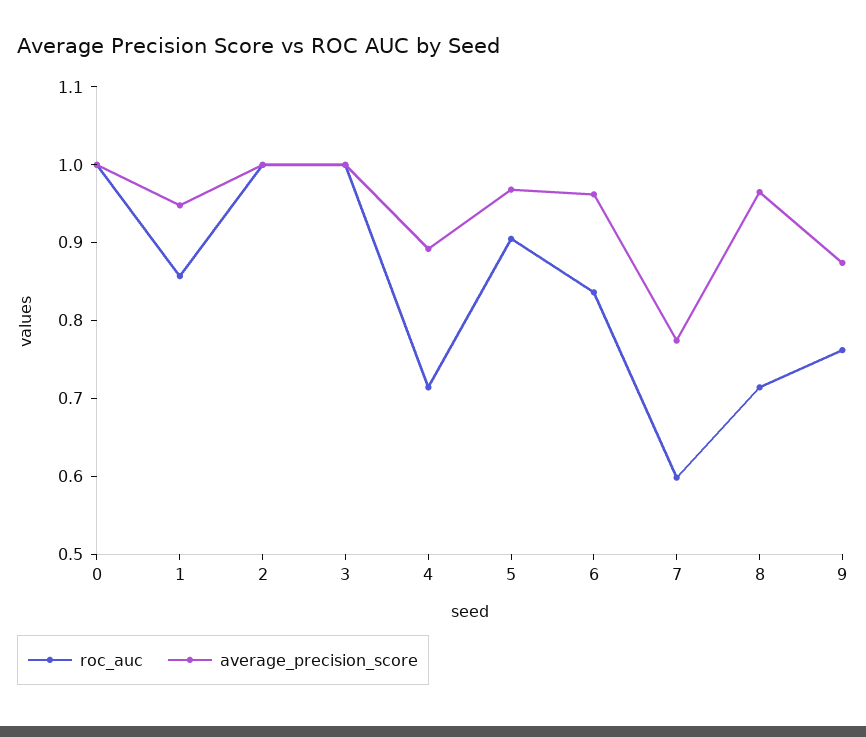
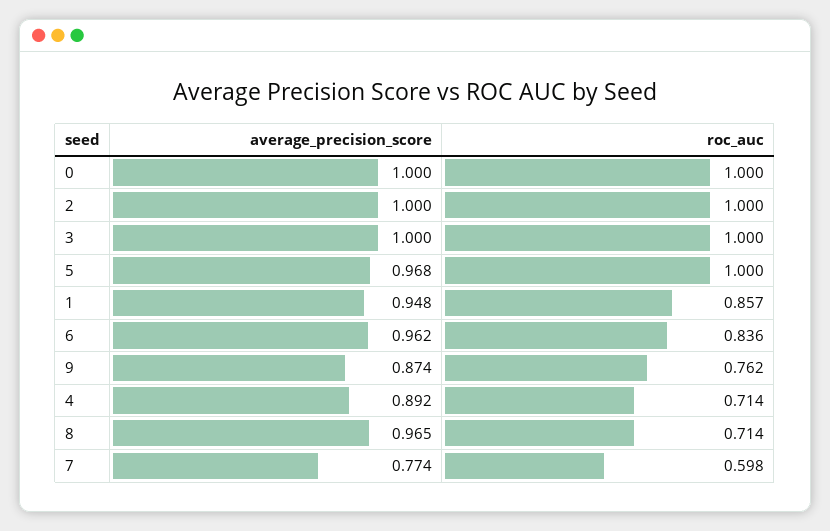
roc_auc, 5: 0.9 -> 1

